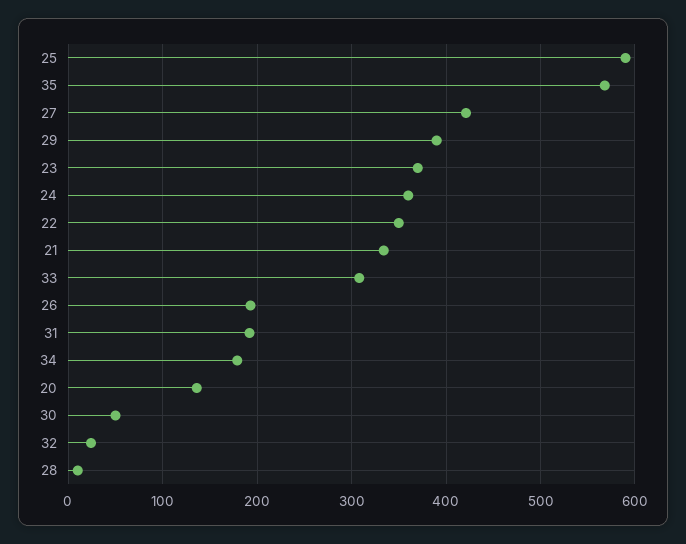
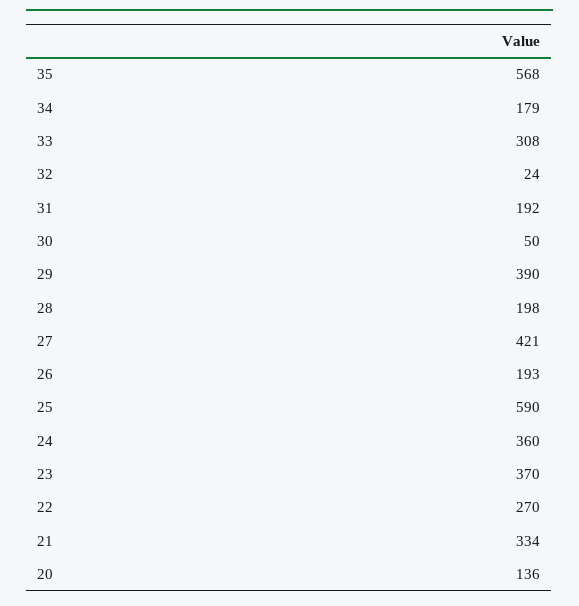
22: 350 -> 270
28: 10 -> 198

